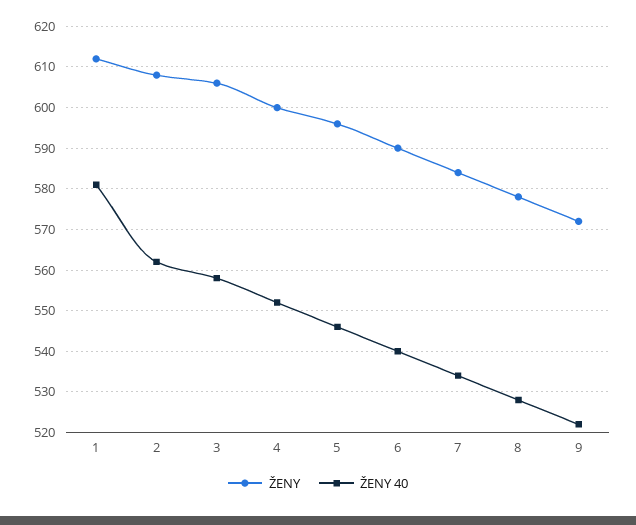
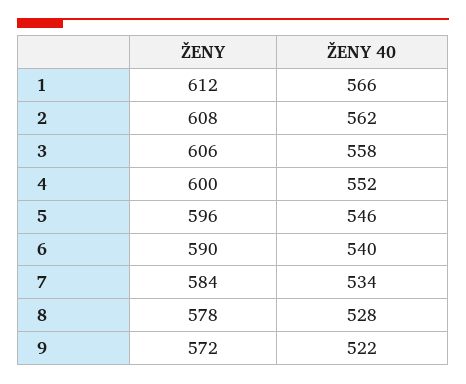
ŽENY 40, 1: 580 -> 566

